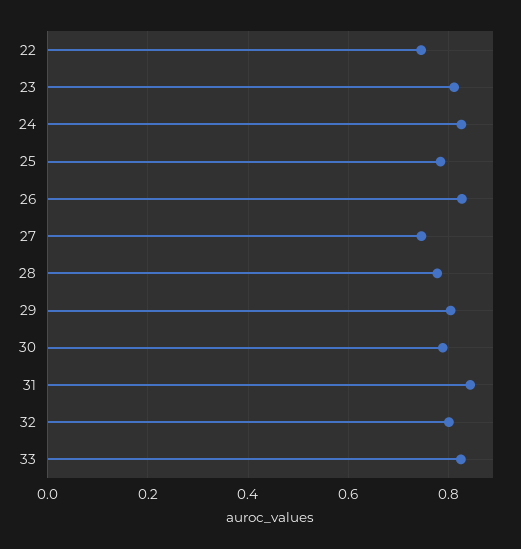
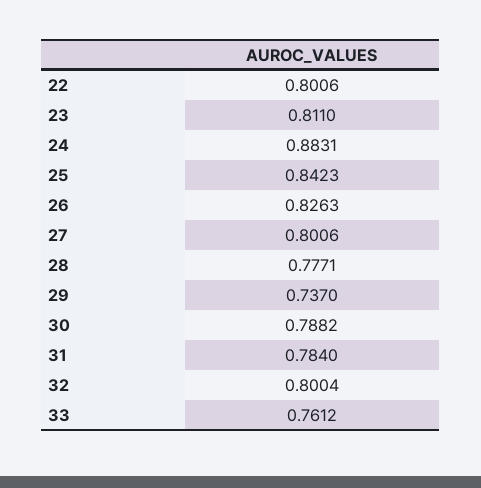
22: 0.74 -> 0.8006
24: 0.82 -> 0.8831
25: 0.78 -> 0.8423
27: 0.74 -> 0.8006
29: 0.8 -> 0.737
31: 0.84 -> 0.784
33: 0.82 -> 0.7612

